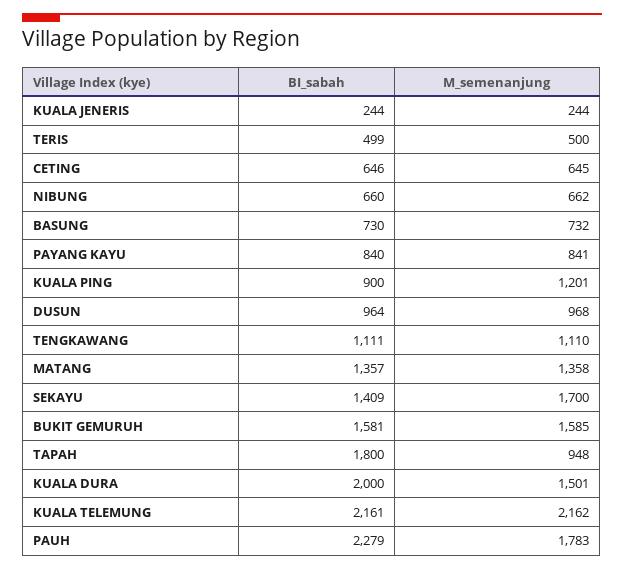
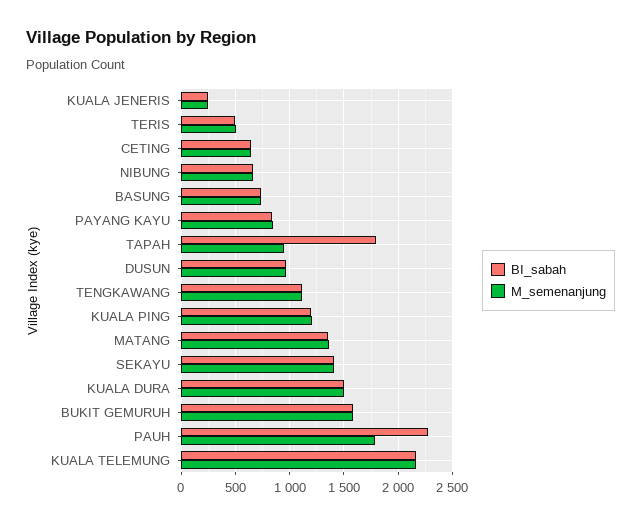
BI_sabah, KUALA PING: 900 -> 1200
M_semenanjung, SEKAYU: 1700 -> 1400
BI_sabah, KUALA DURA: 2000 -> 1500

